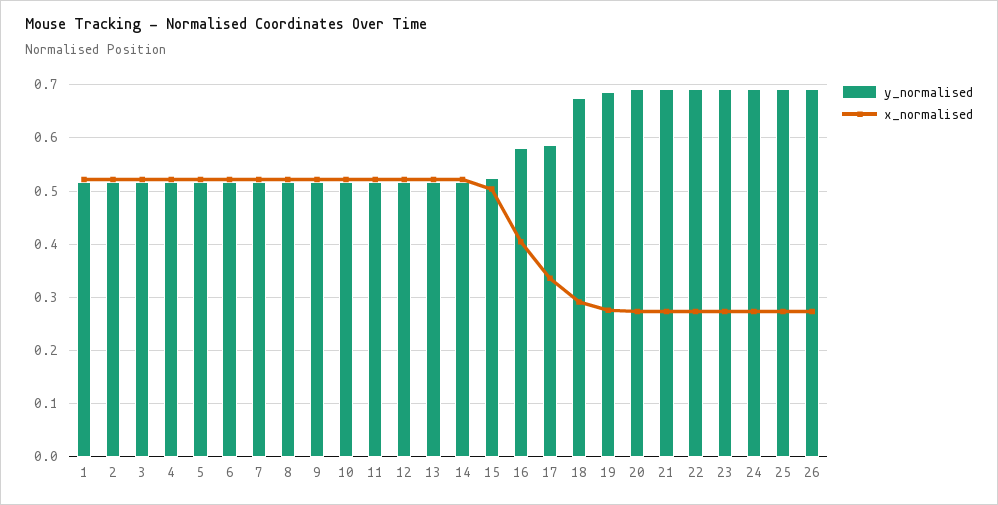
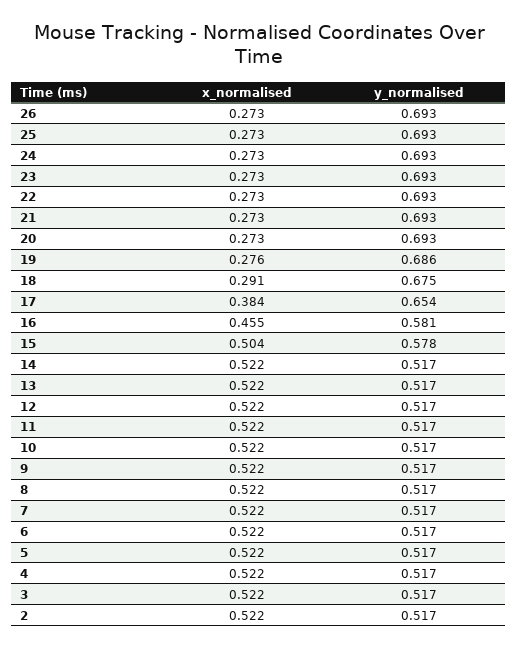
y_normalised, 1: 0.52 -> none
x_normalised, 1: 0.52 -> none
y_normalised, 15: 0.52 -> 0.578
x_normalised, 16: 0.4 -> 0.455
y_normalised, 17: 0.58 -> 0.654
x_normalised, 17: 0.34 -> 0.384

